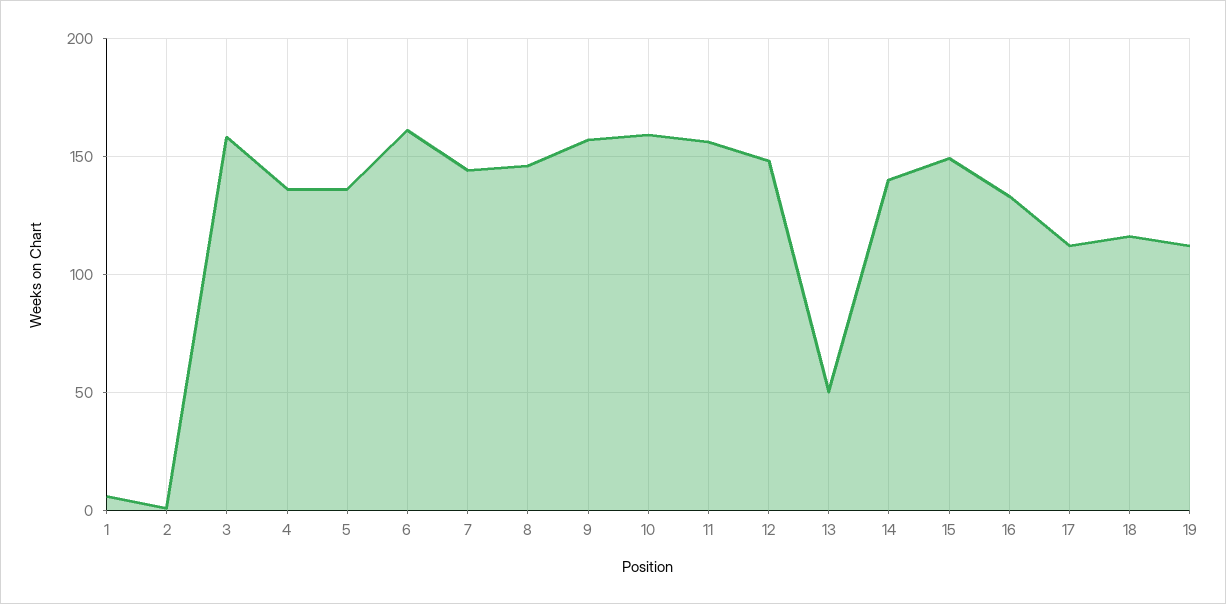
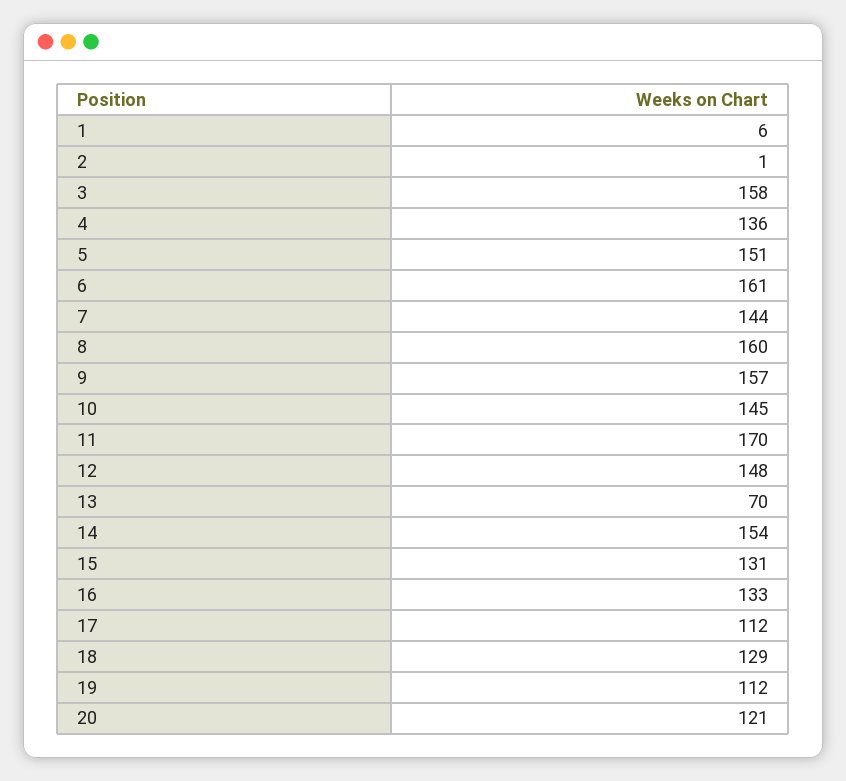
5: 135 -> 151
8: 145 -> 160
10: 160 -> 145
11: 155 -> 170
13: 50 -> 70
14: 140 -> 154
15: 150 -> 131
18: 115 -> 129
20: none -> 121

